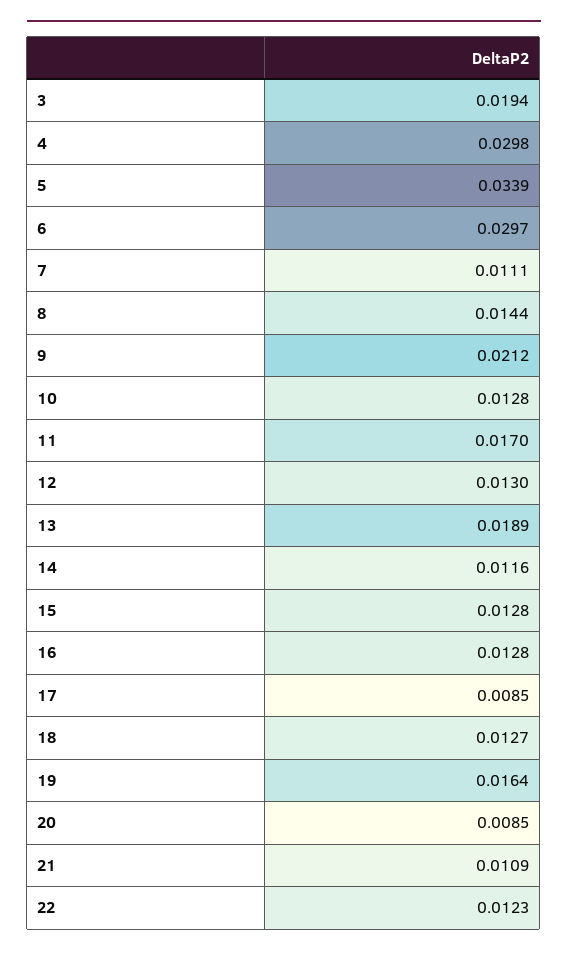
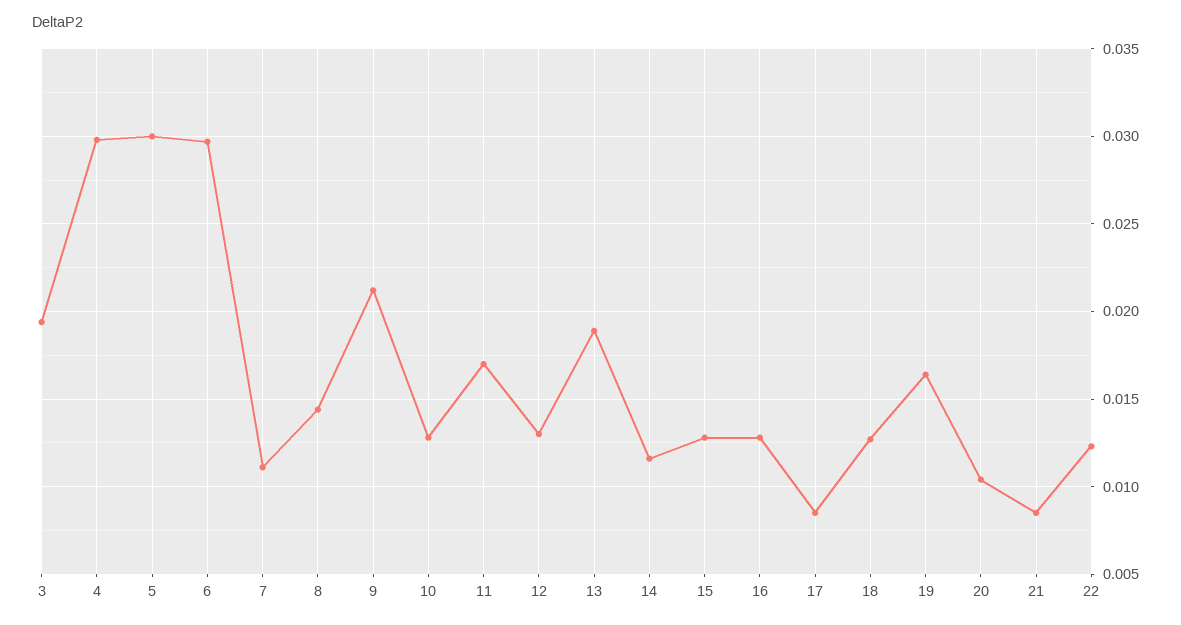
5: 0.0339 -> 0.03
20: 0.0085 -> 0.0105
21: 0.0109 -> 0.0085

